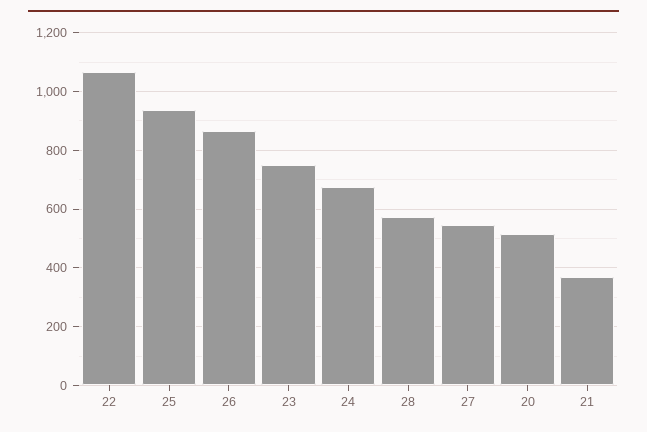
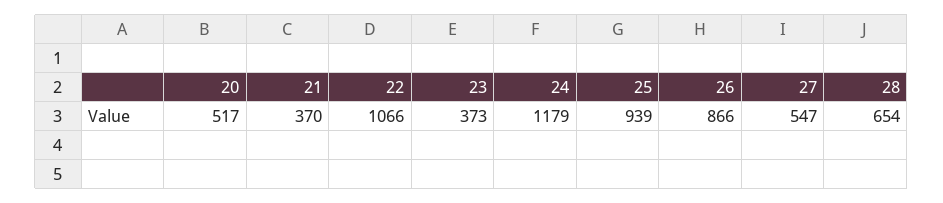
23: 750 -> 373
24: 675 -> 1179
28: 575 -> 654

